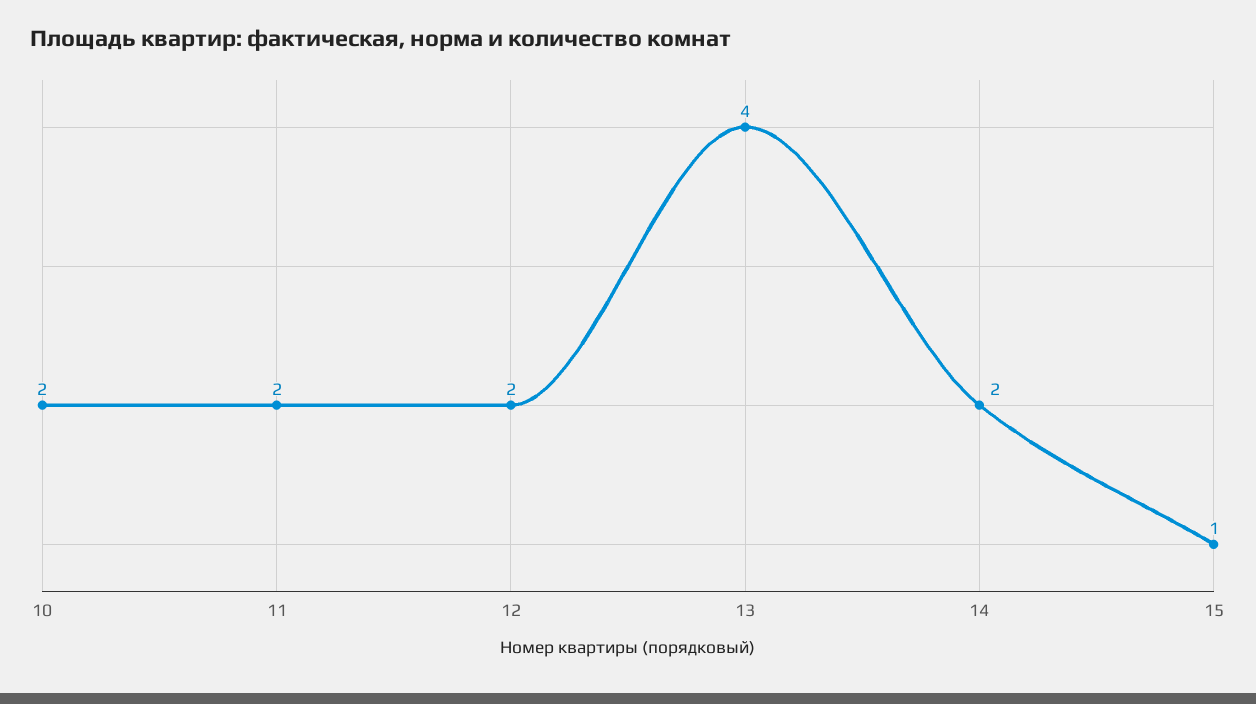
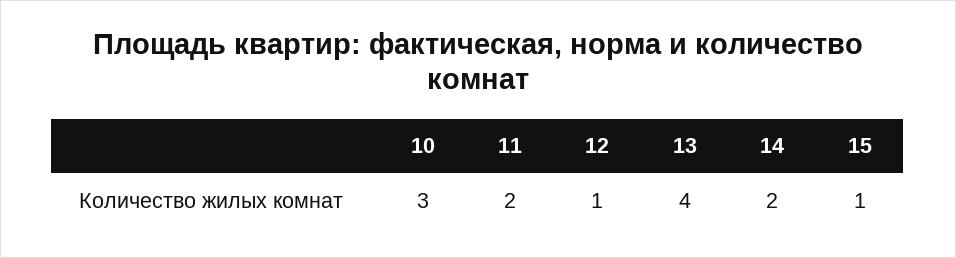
10: 2 -> 3
12: 2 -> 1

